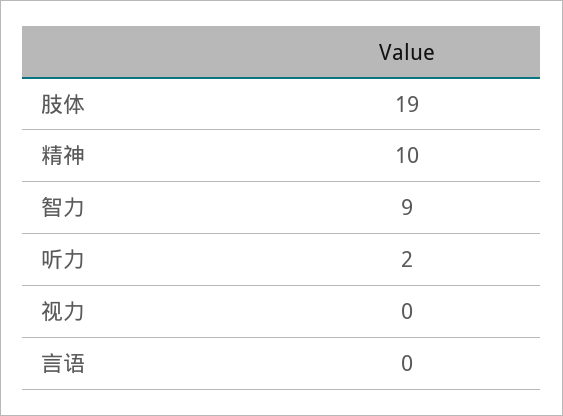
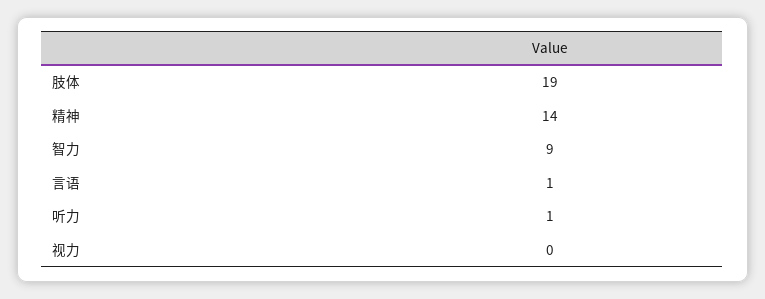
精神: 10 -> 14
听力: 2 -> 1
言语: 0 -> 1

